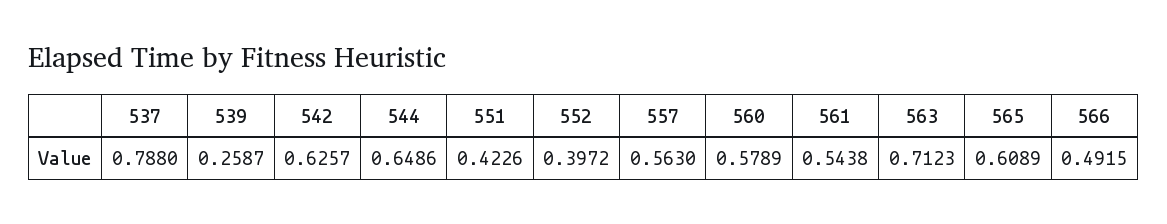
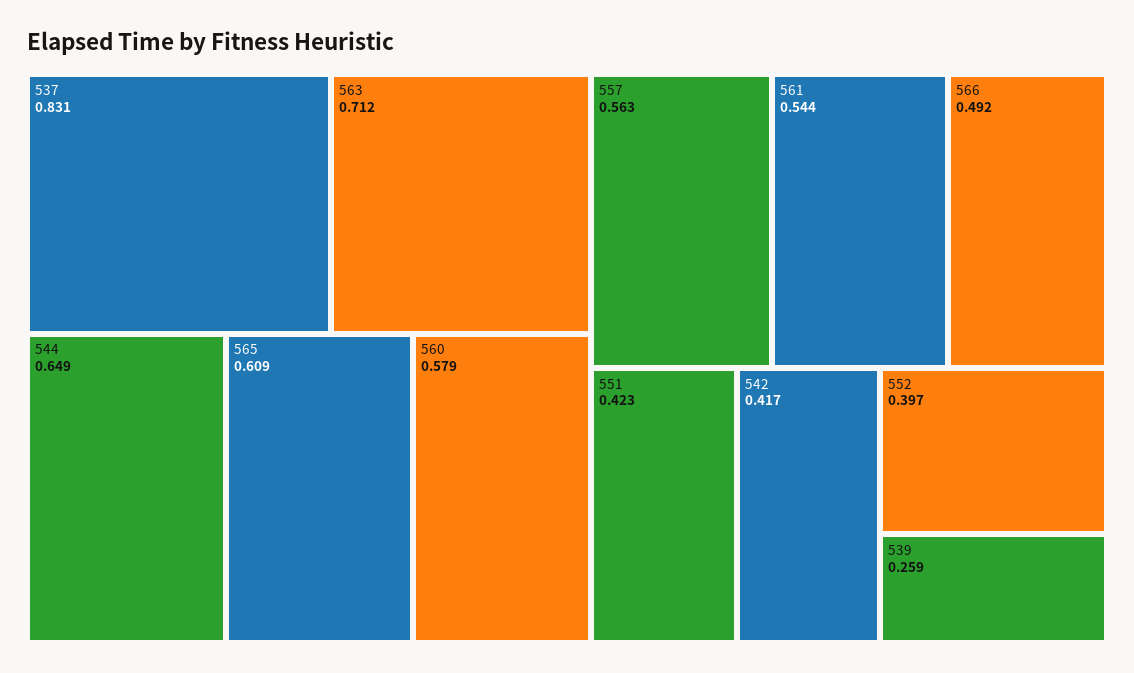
537: 0.788 -> 0.831
542: 0.6257 -> 0.417

